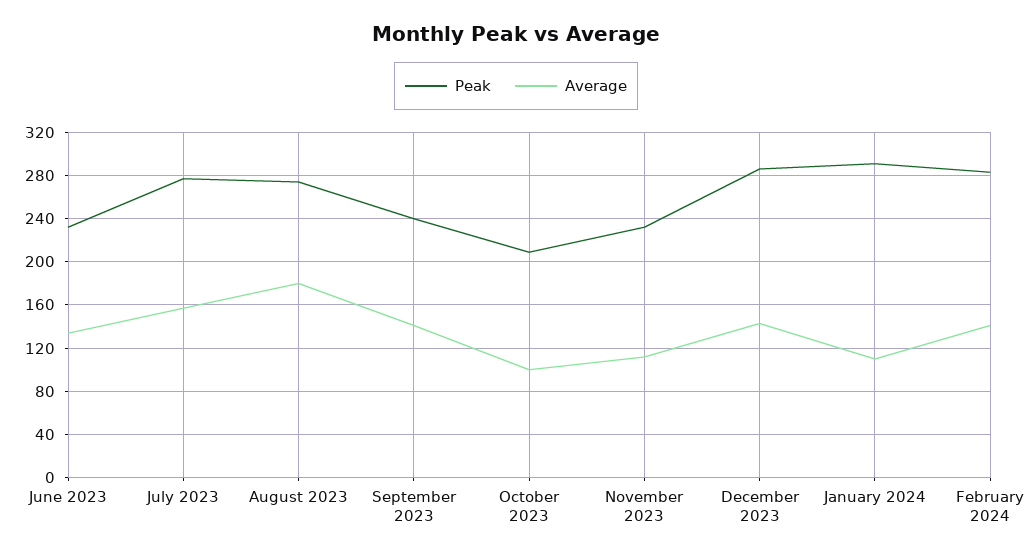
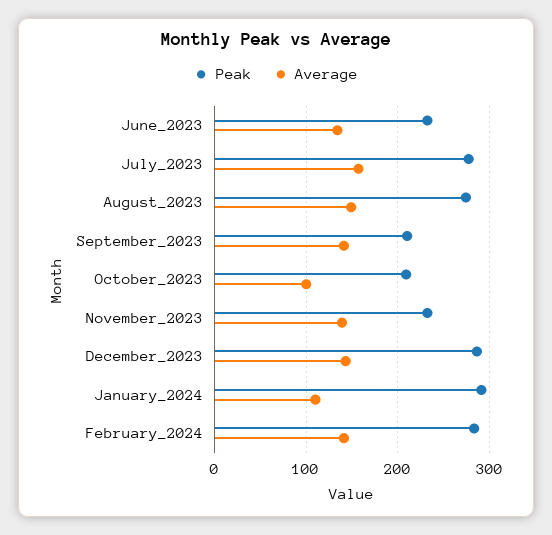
Average, August 2023: 180 -> 150
Peak, September 2023: 240 -> 210
Average, November 2023: 110 -> 140

